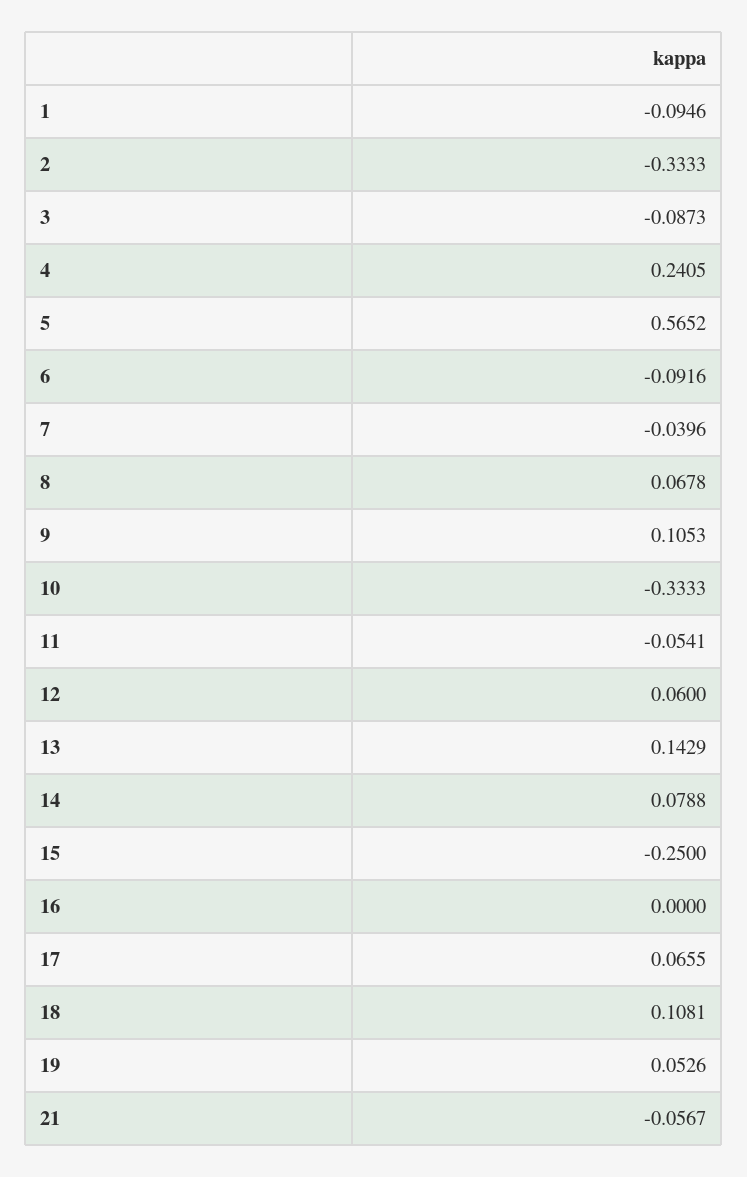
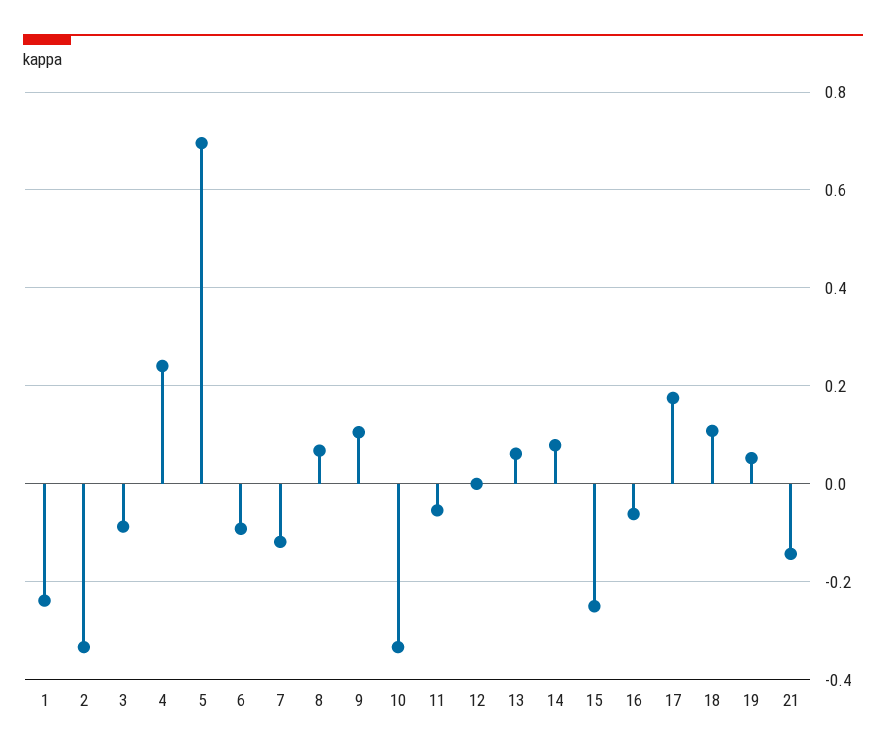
1: -0.0946 -> -0.24
5: 0.5652 -> 0.7
7: -0.0396 -> -0.12
12: 0.06 -> 0
13: 0.1429 -> 0.06
16: 0 -> -0.06
17: 0.0655 -> 0.18
21: -0.0567 -> -0.14

